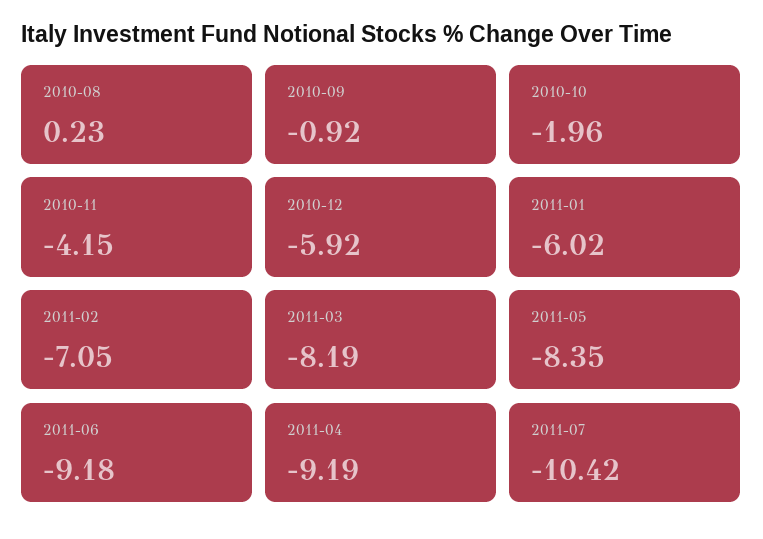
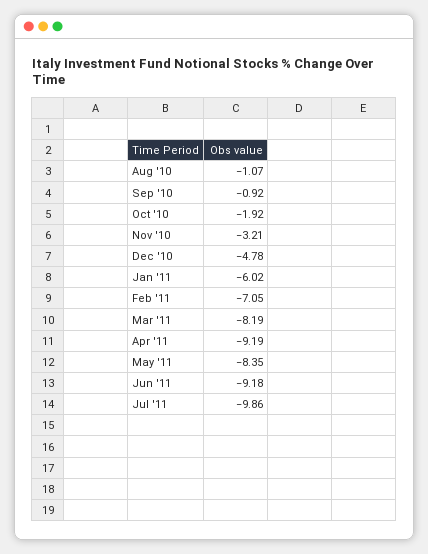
2010-08: 0.23 -> -1.07
2010-10: -1.96 -> -1.92
2010-11: -4.15 -> -3.21
2010-12: -5.92 -> -4.78
2011-07: -10.42 -> -9.86

